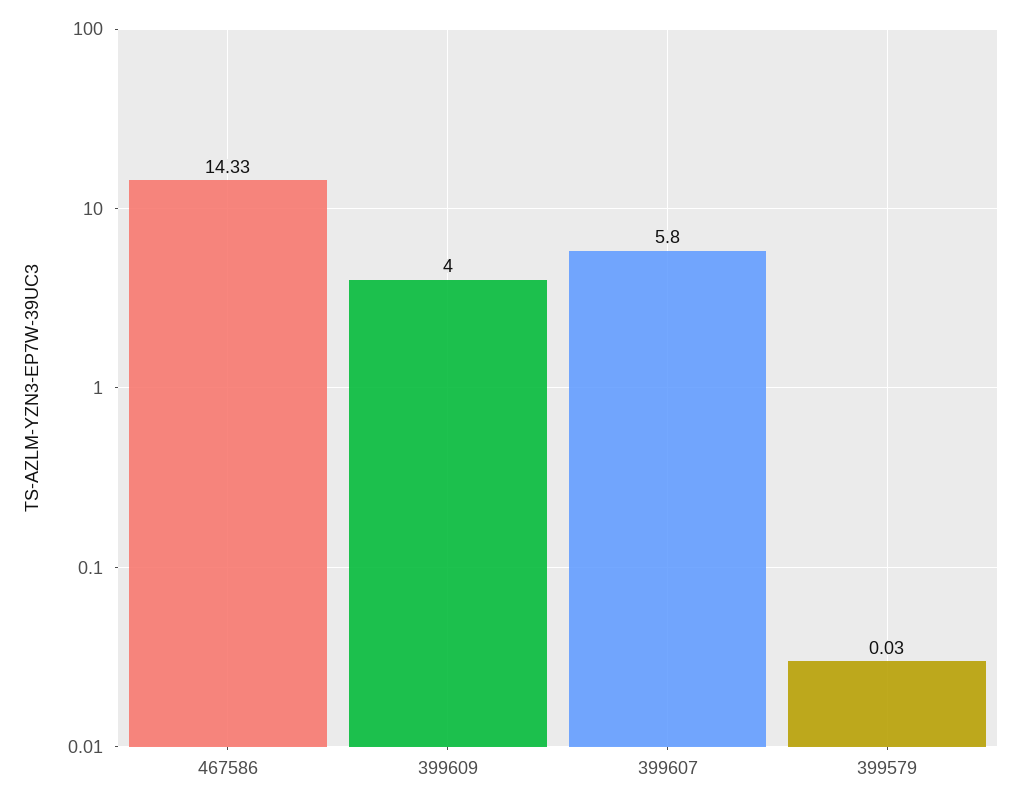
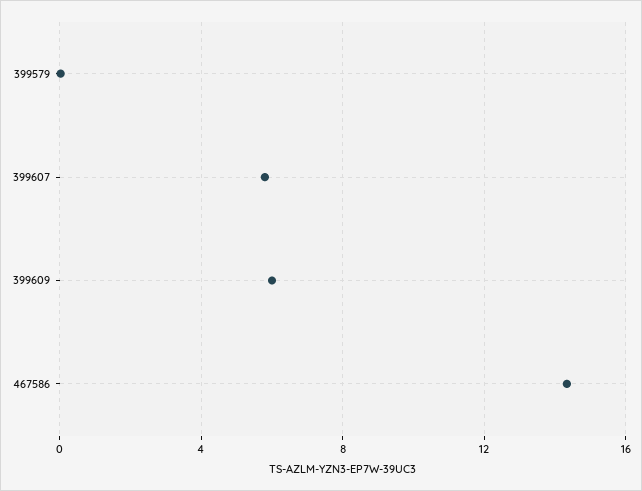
399609: 4 -> 6

